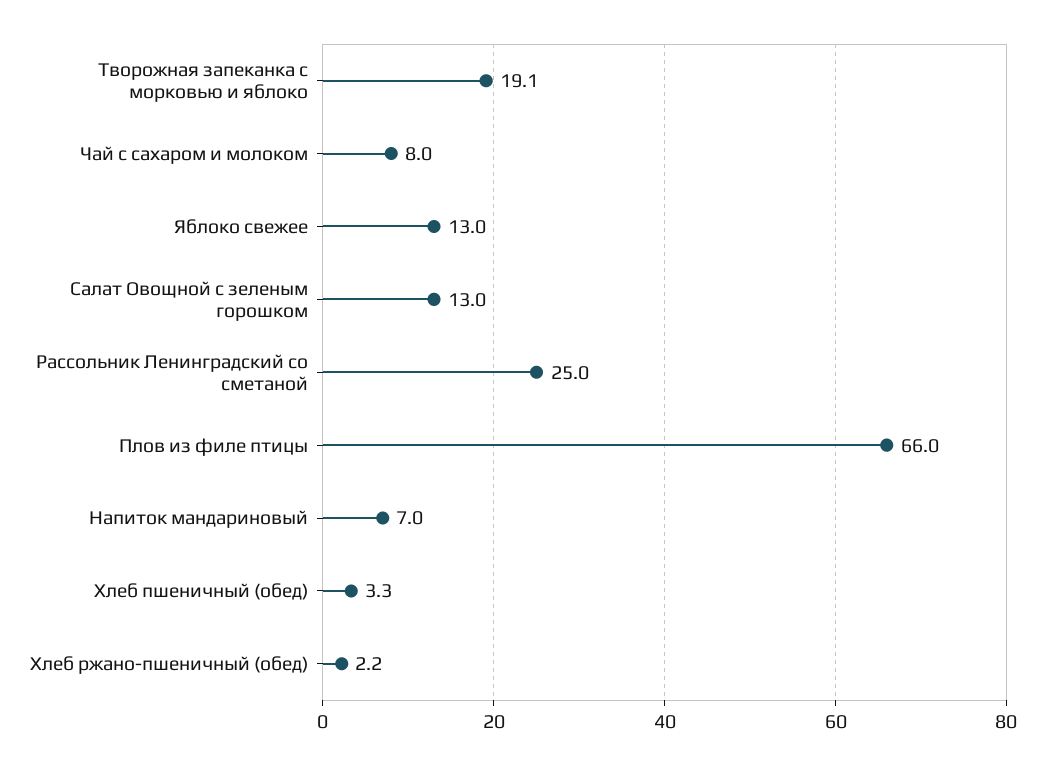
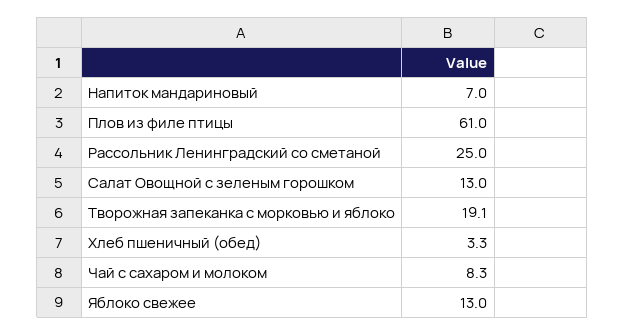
Чай с сахаром и молоком: 8 -> 8.3
Плов из филе птицы: 66 -> 61
Хлеб ржано-пшеничный (обед): 2.2 -> none

